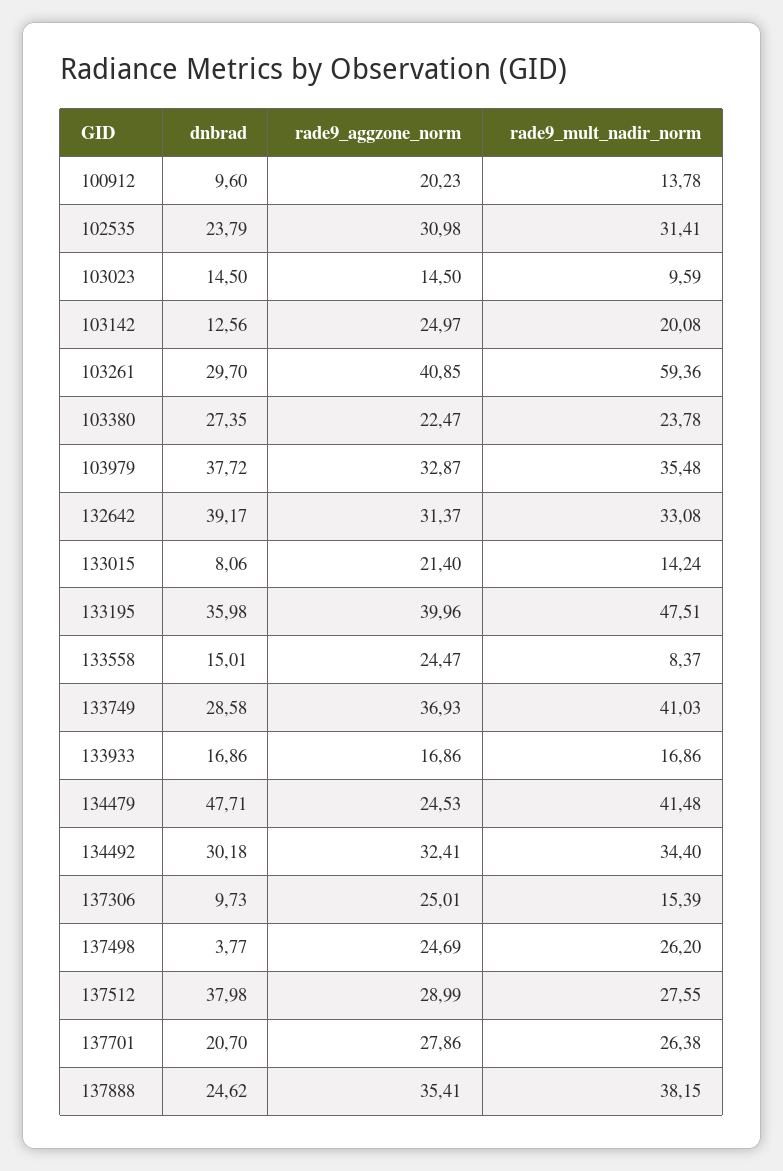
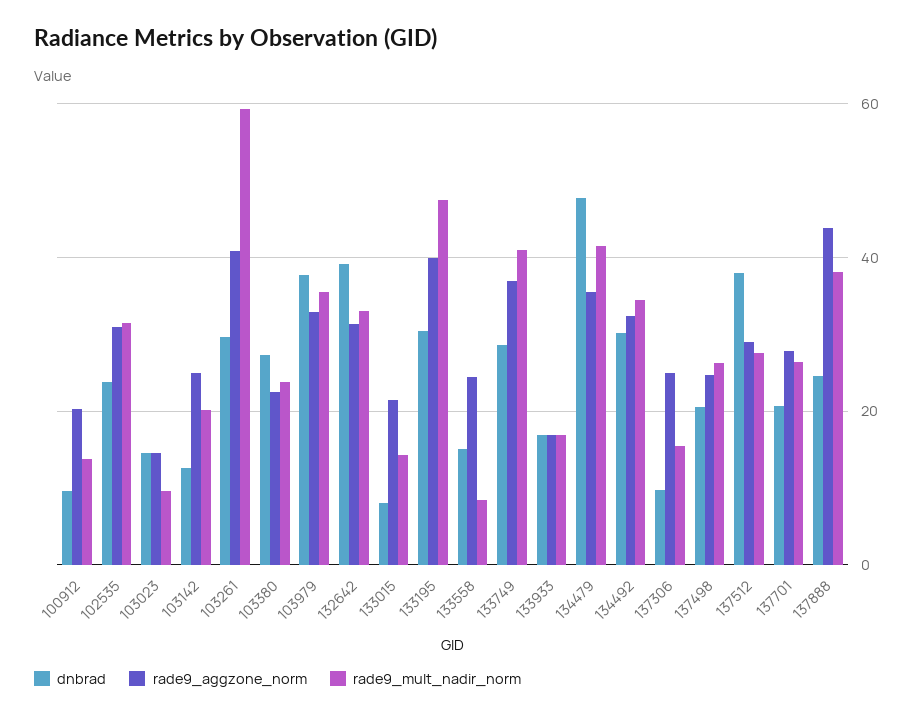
dnbrad, 133195: 35.98 -> 30
rade9_aggzone_norm, 134479: 24.53 -> 36
dnbrad, 137498: 3.77 -> 20
rade9_aggzone_norm, 137888: 35.41 -> 44

